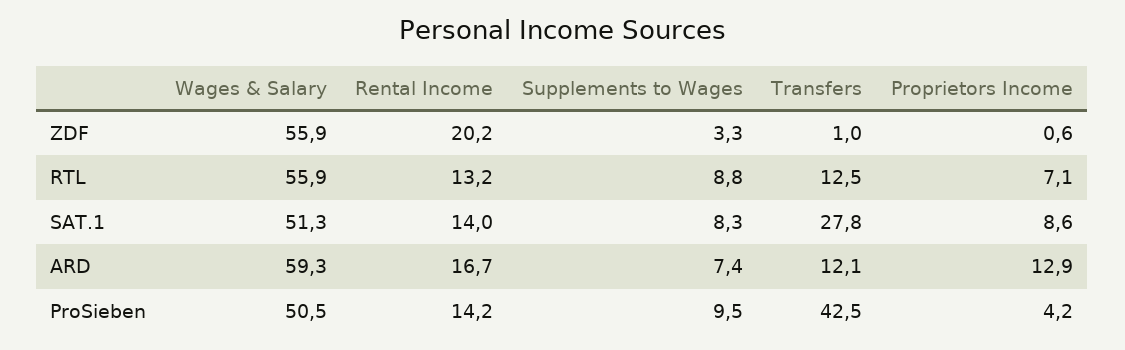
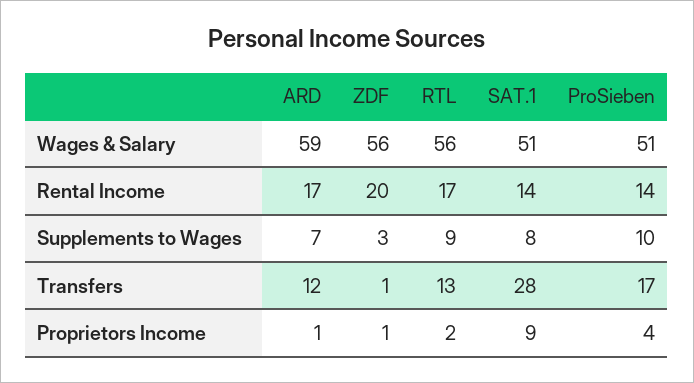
Rental Income, RTL: 13.2 -> 17
Proprietors Income, RTL: 7.1 -> 2
Proprietors Income, ARD: 12.9 -> 1
Transfers, ProSieben: 42.5 -> 17

